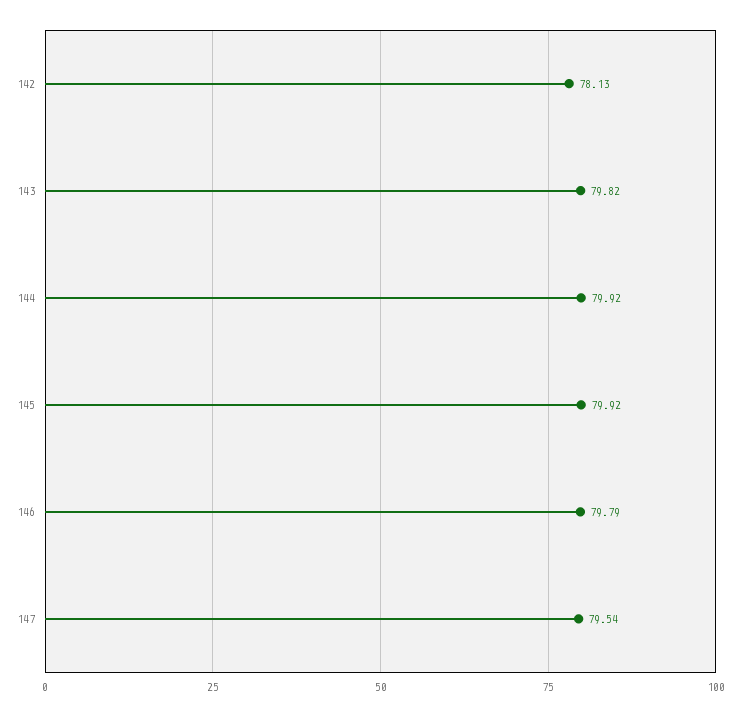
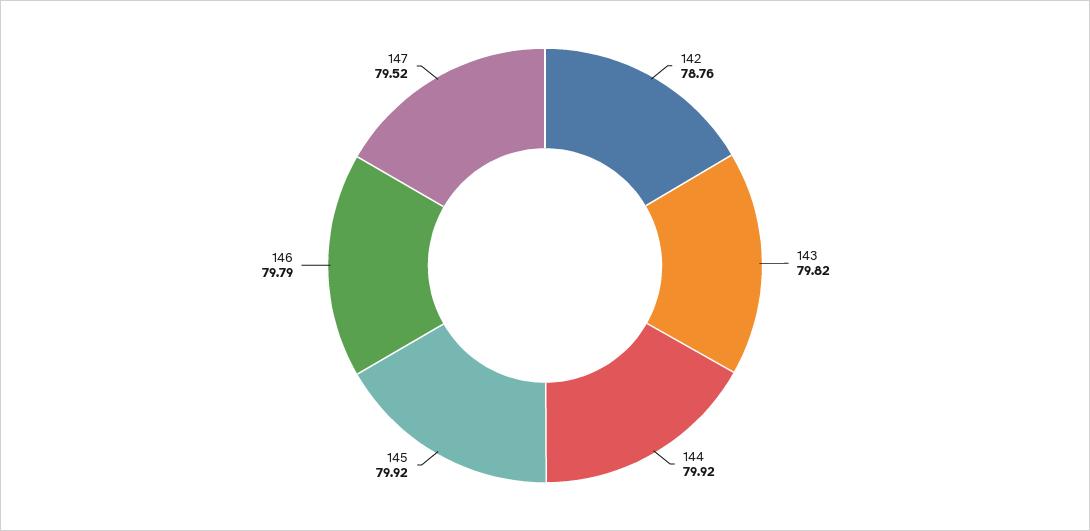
142: 78.13 -> 78.76
147: 79.54 -> 79.52

